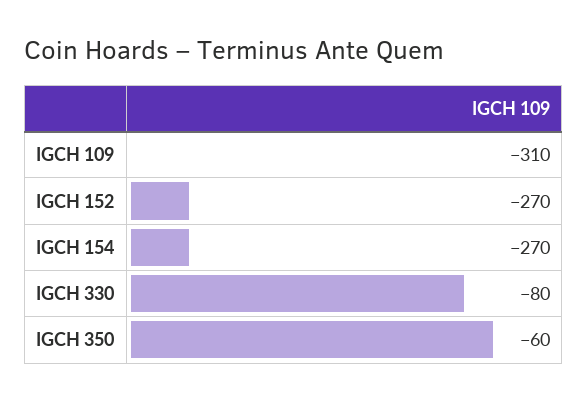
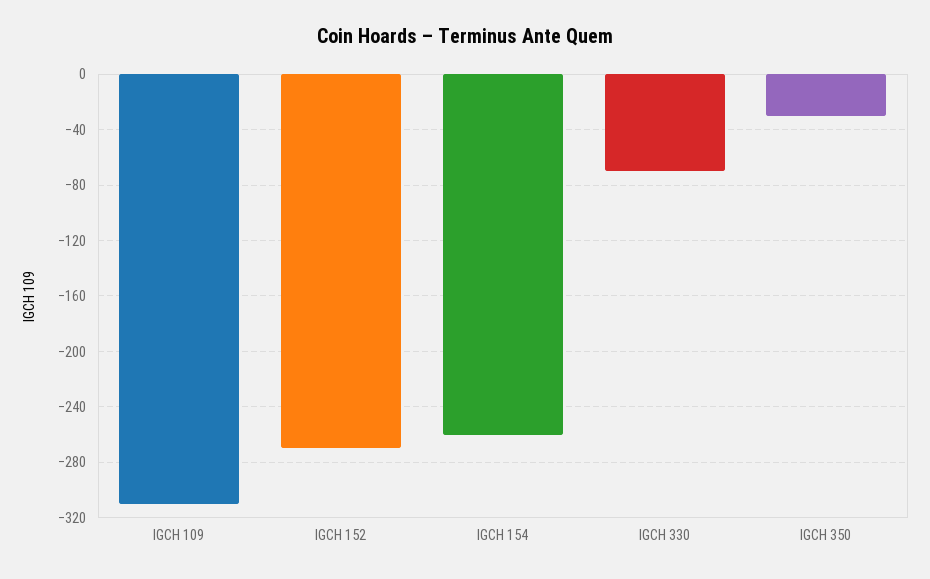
IGCH 154: -270 -> -260
IGCH 330: -80 -> -70
IGCH 350: -60 -> -30

